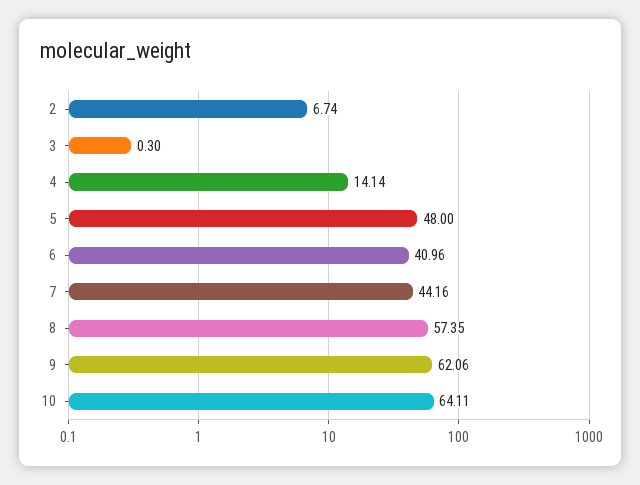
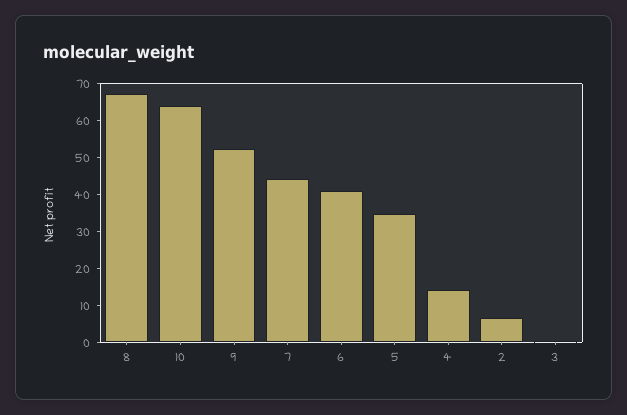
5: 48 -> 35
8: 57.35 -> 67.5
9: 62.06 -> 52.5

